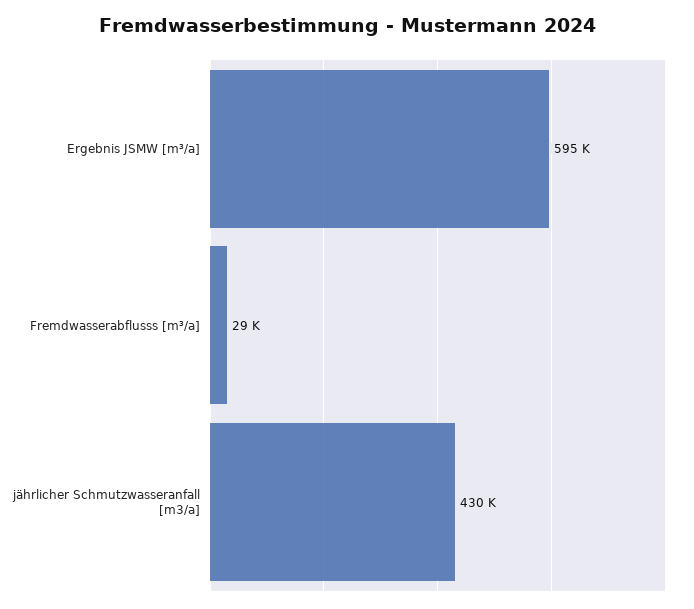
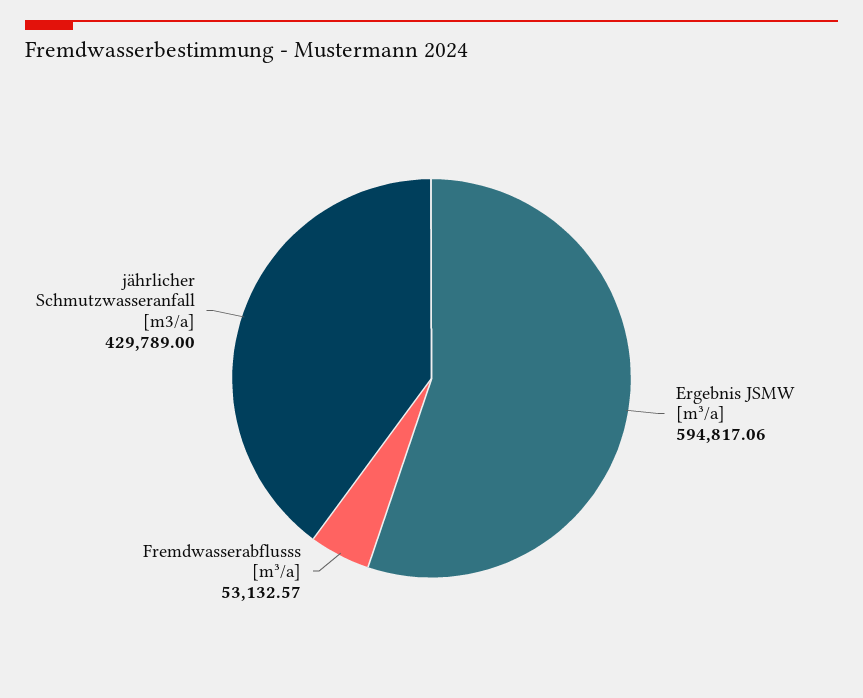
Fremdwasserabflusss [m³/a]: 29000 -> 53132.57

